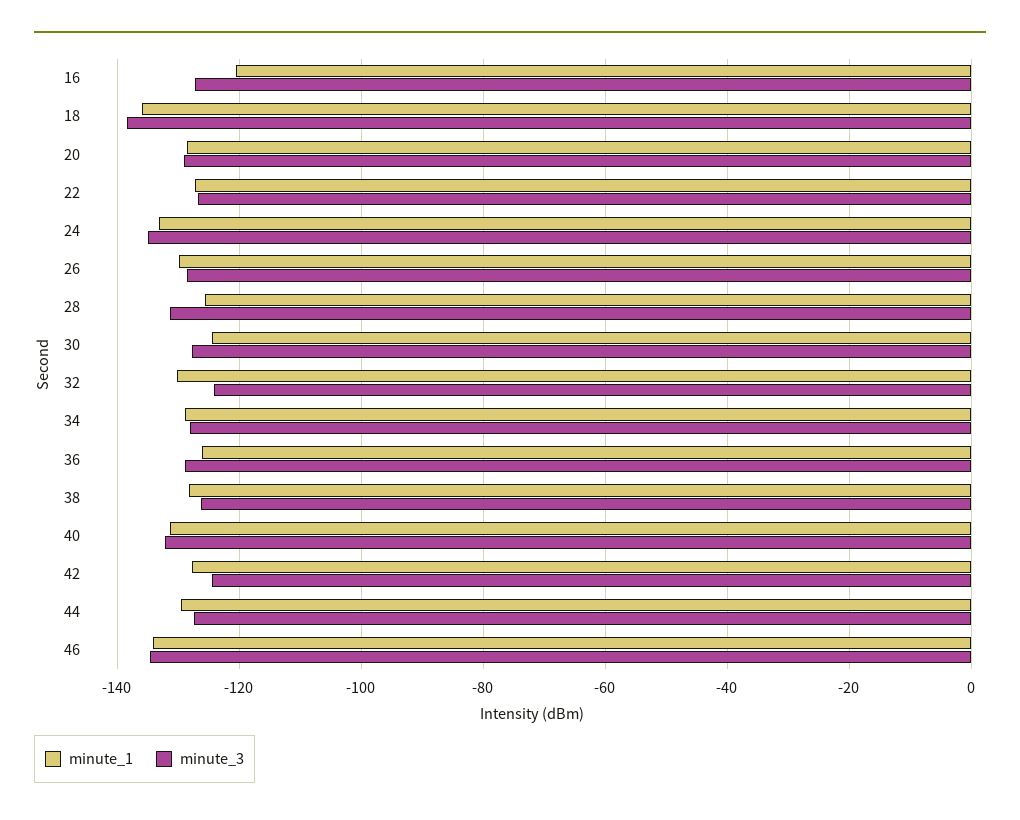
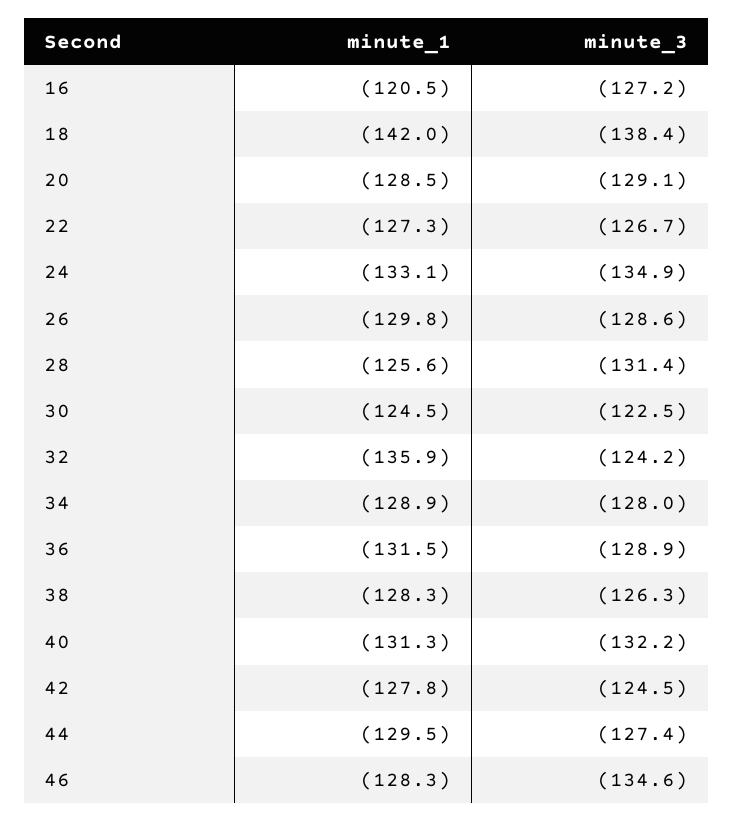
minute_1, 18: -136 -> -142
minute_3, 30: -128 -> -122.5
minute_1, 32: -130 -> -135.9
minute_1, 36: -126 -> -131.5
minute_1, 46: -134 -> -128.3

